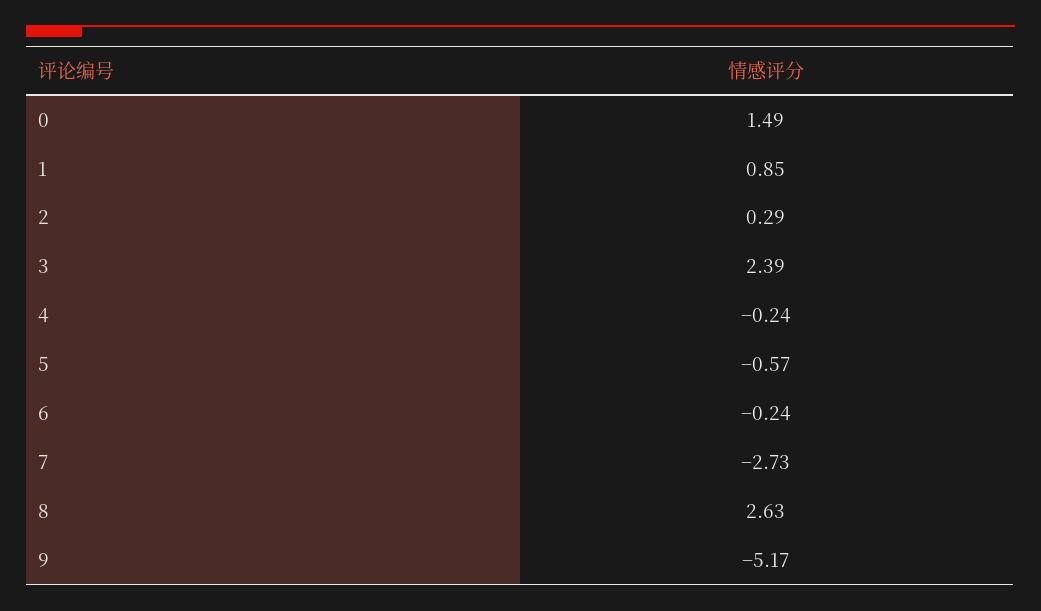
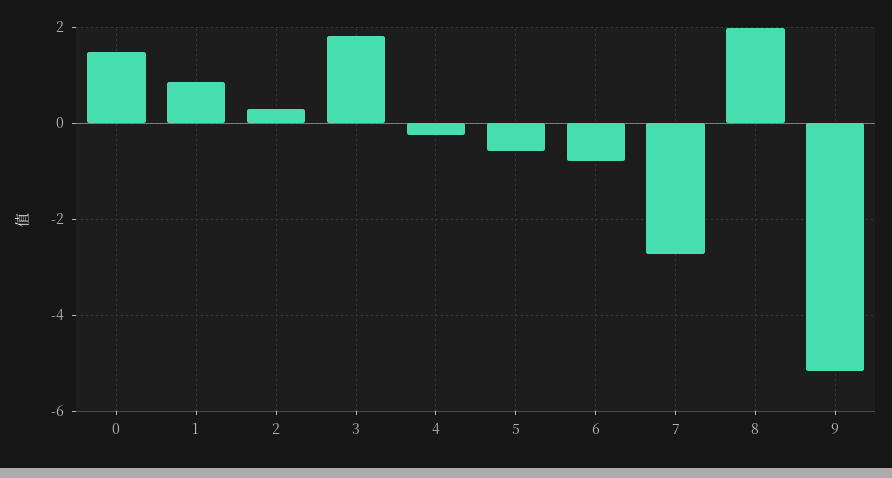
3: 2.39 -> 1.8
6: -0.24 -> -0.8
8: 2.63 -> 2

